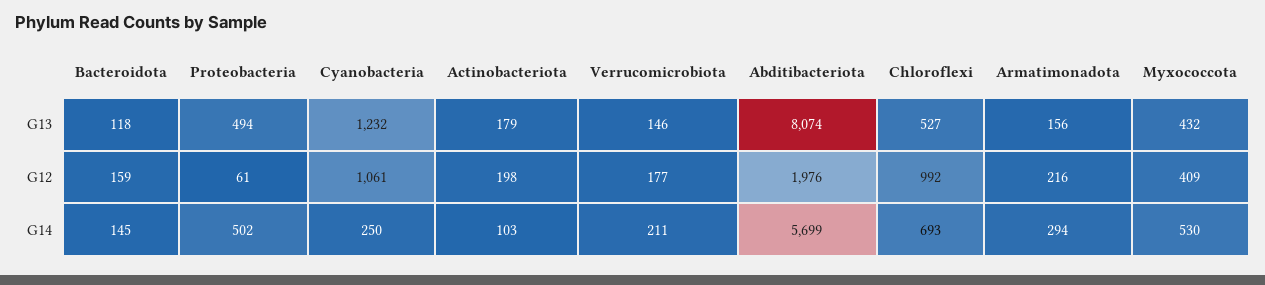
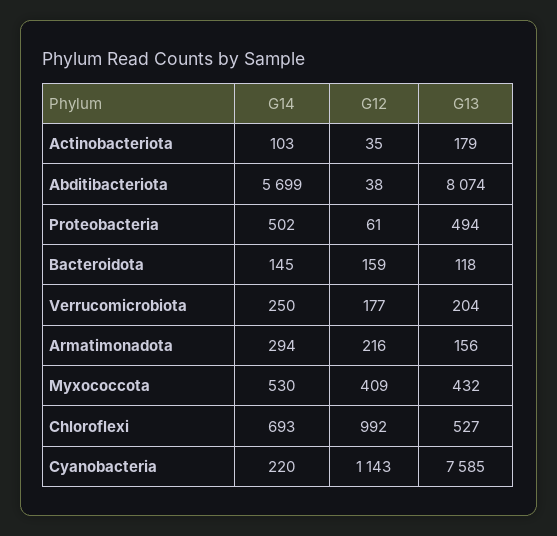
Cyanobacteria, G13: 1232 -> 7585
Verrucomicrobiota, G13: 146 -> 204
Cyanobacteria, G12: 1061 -> 1143
Actinobacteriota, G12: 198 -> 35
Abditibacteriota, G12: 1976 -> 38
Cyanobacteria, G14: 250 -> 220
Verrucomicrobiota, G14: 211 -> 250

